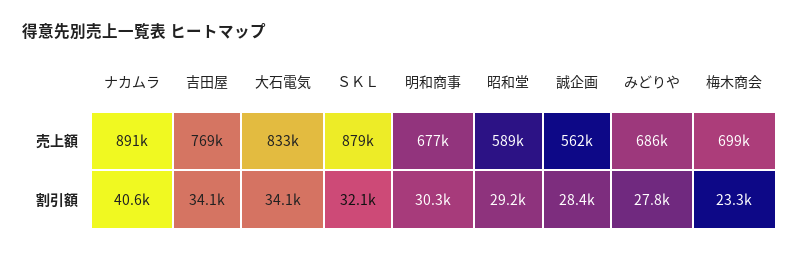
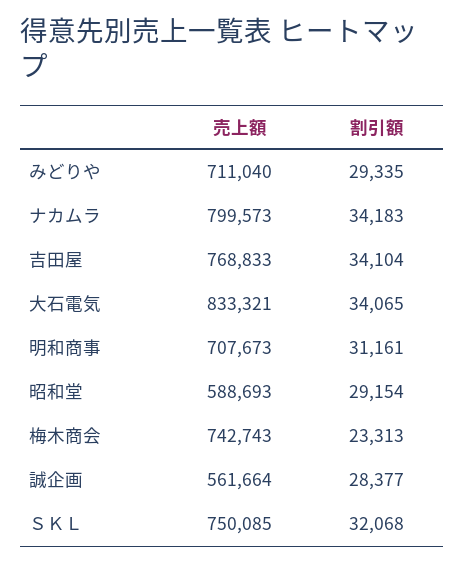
ナカムラ, 売上額: 891000 -> 799573
ＳＫＬ, 売上額: 879000 -> 750085
明和商事, 売上額: 677000 -> 707673
みどりや, 売上額: 686000 -> 711040
梅木商会, 売上額: 699000 -> 742743
ナカムラ, 割引額: 40600 -> 34183
明和商事, 割引額: 30300 -> 31161
みどりや, 割引額: 27800 -> 29335

